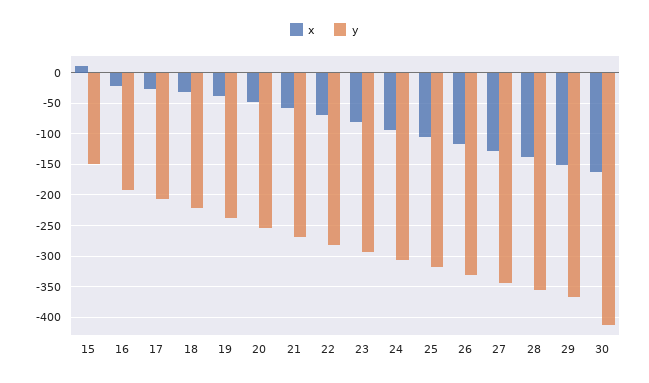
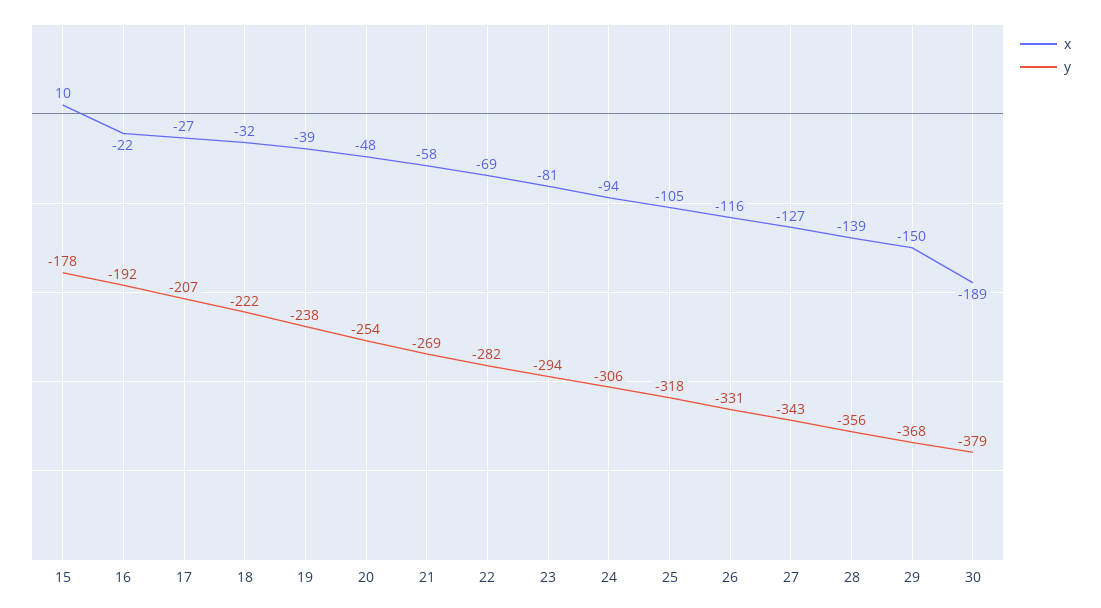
y, 15: -150 -> -178
x, 30: -160 -> -189
y, 30: -410 -> -379

